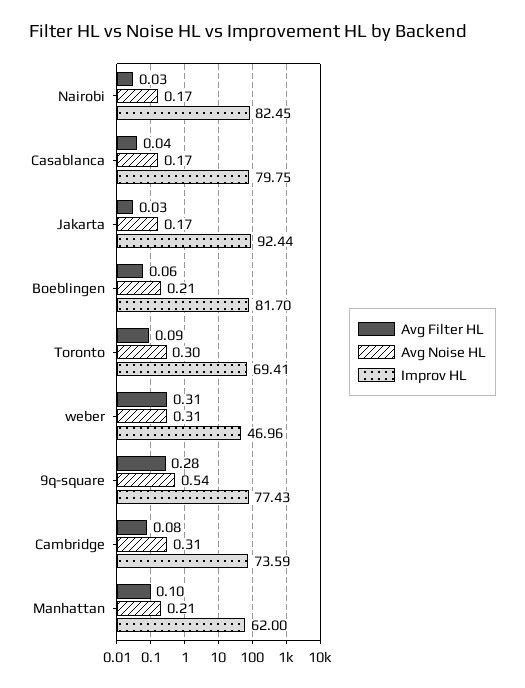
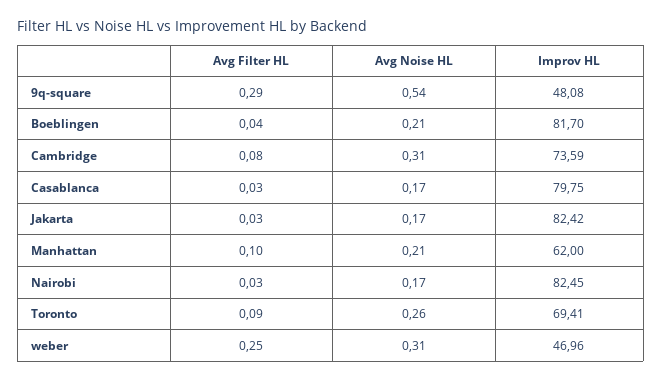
Avg Filter HL, Casablanca: 0.04 -> 0.03
Improv HL, Jakarta: 92.44 -> 82.42
Avg Filter HL, Boeblingen: 0.06 -> 0.04
Avg Noise HL, Toronto: 0.3 -> 0.26
Avg Filter HL, weber: 0.31 -> 0.25
Avg Filter HL, 9q-square: 0.28 -> 0.29
Improv HL, 9q-square: 77.43 -> 48.08

